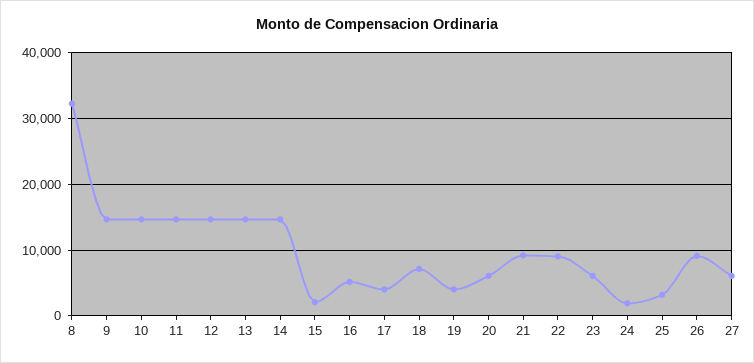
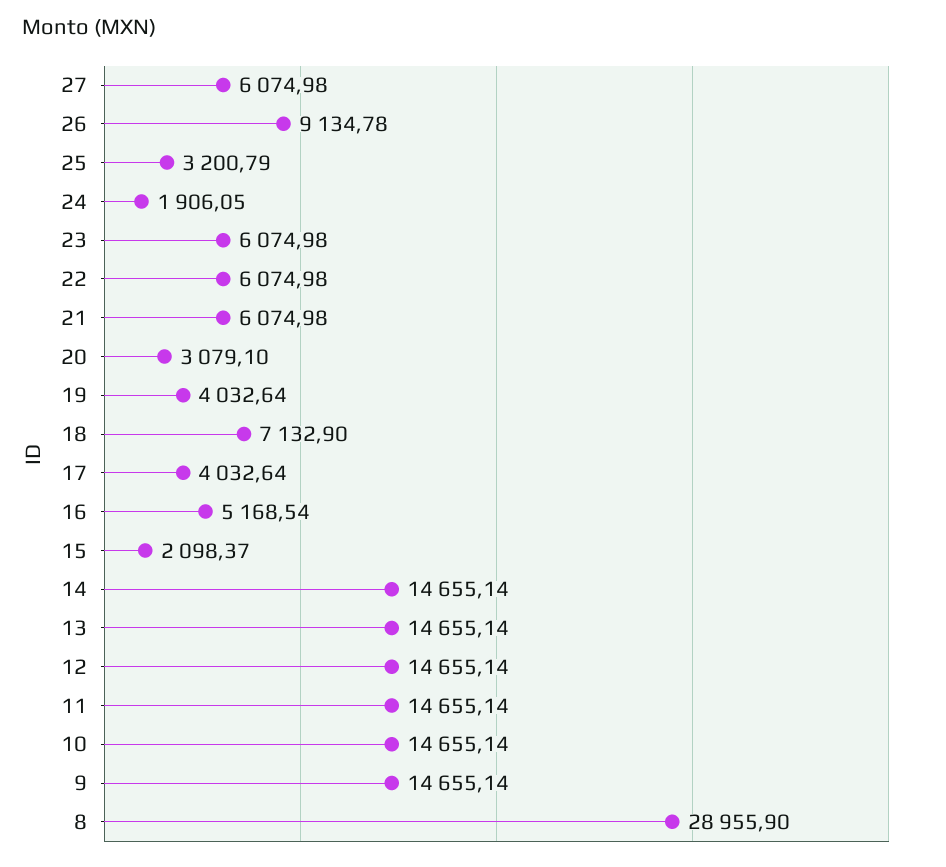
8: 32000 -> 28955.9
20: 6000 -> 3079.1
21: 9000 -> 6074.98
22: 9000 -> 6074.98

